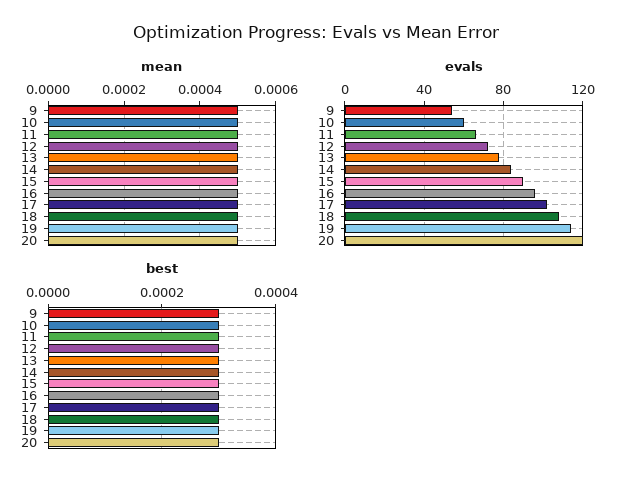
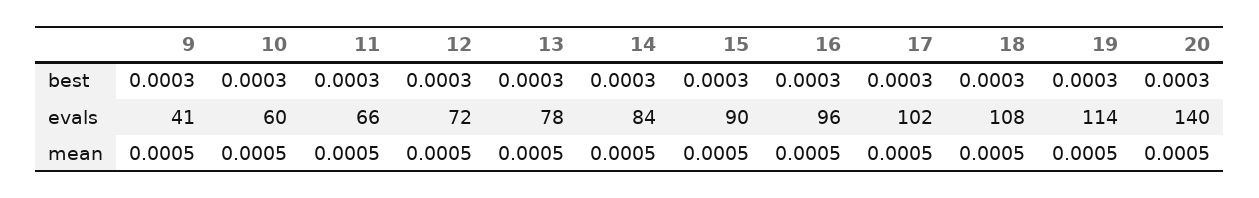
evals, 9: 55 -> 41
evals, 20: 120 -> 140

